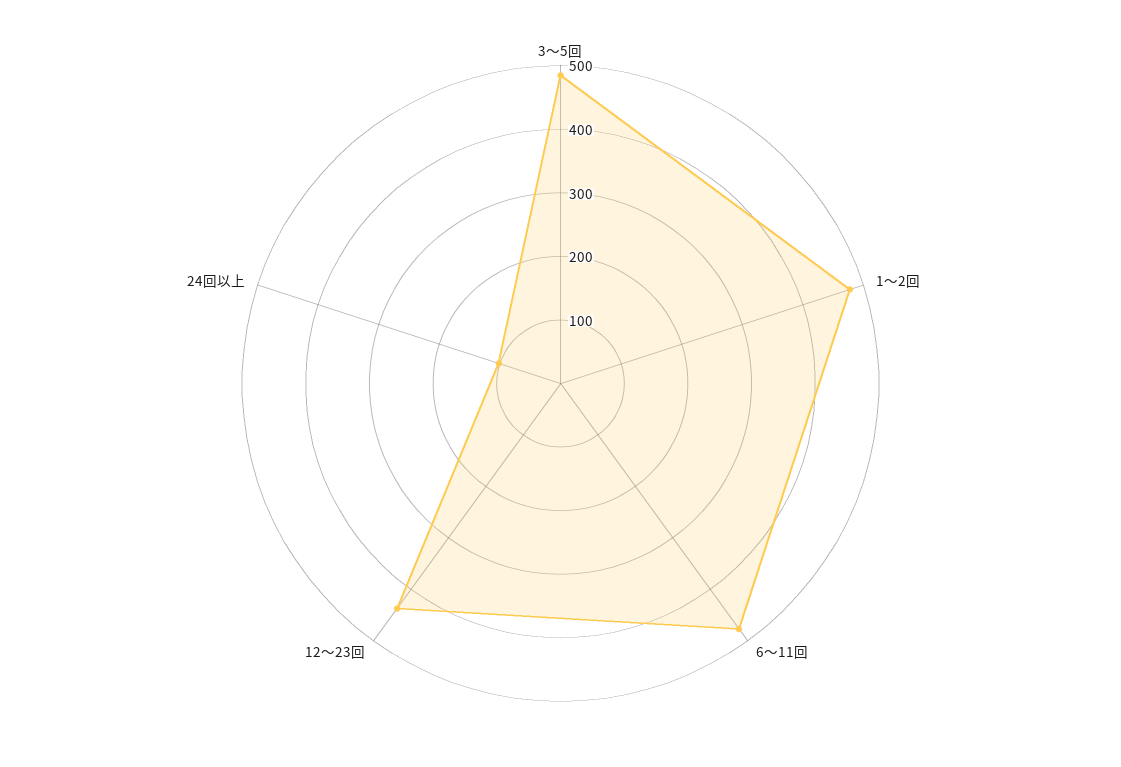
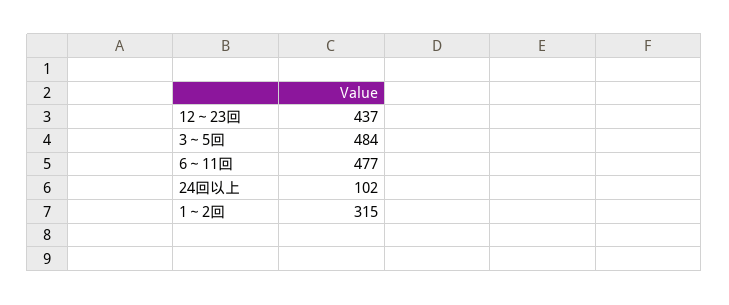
1～2回: 480 -> 315

